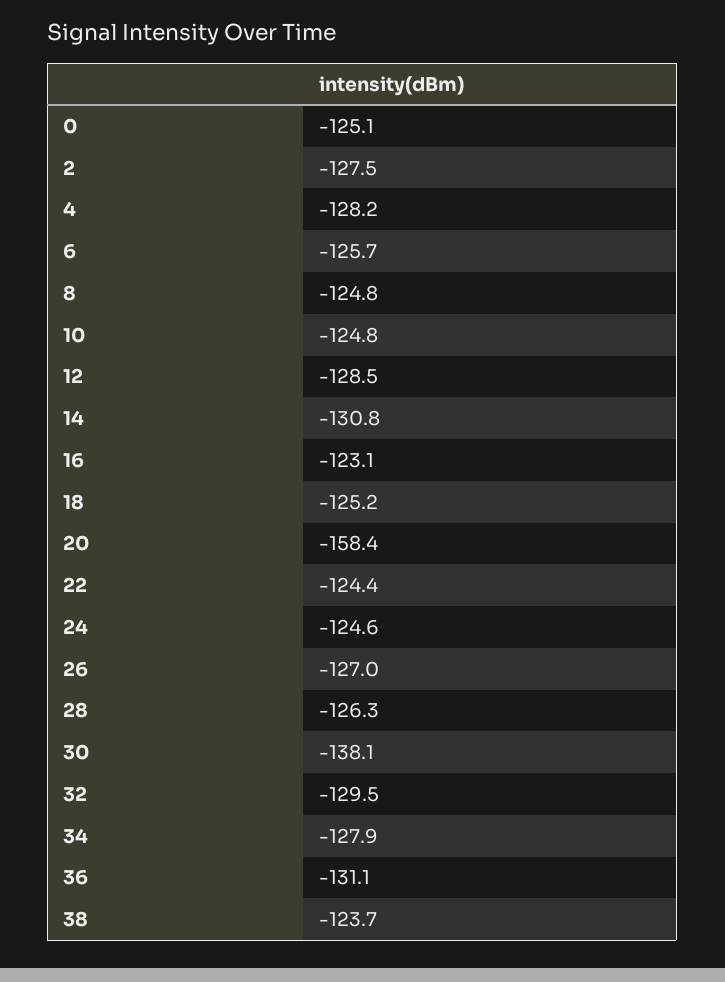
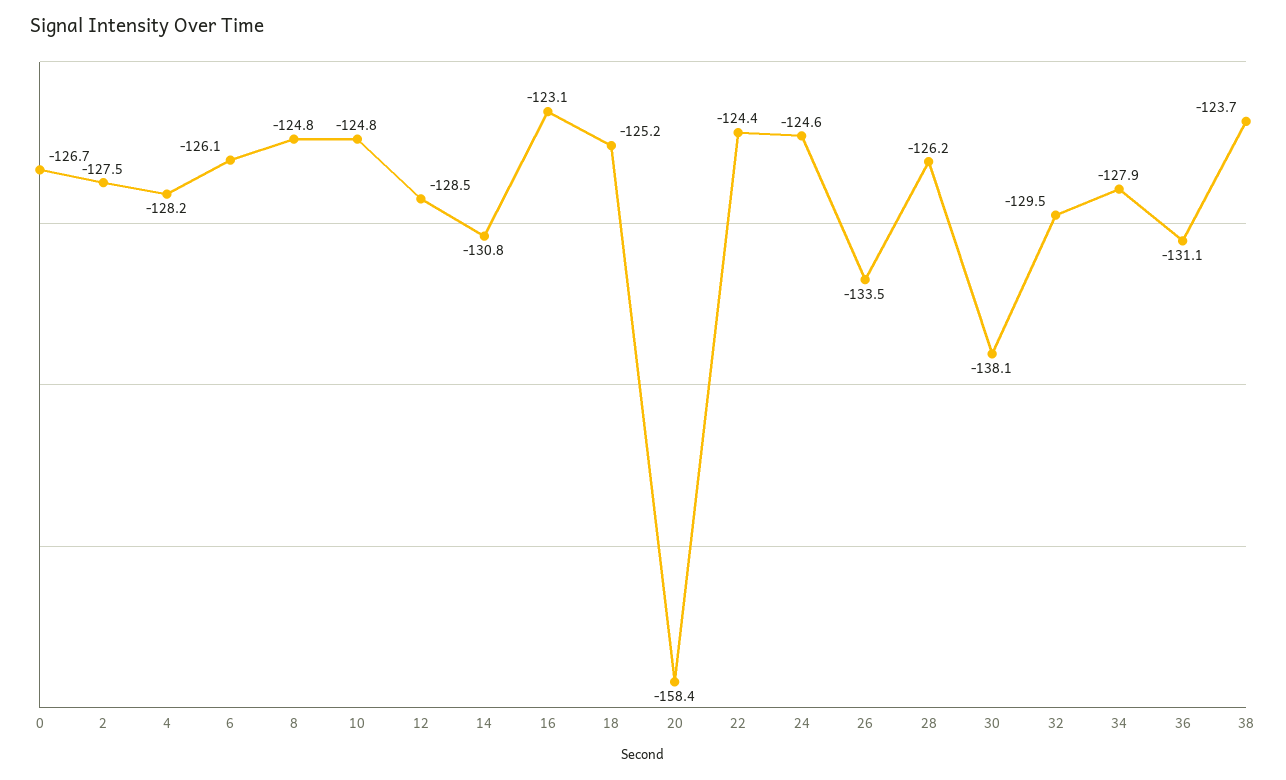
0: -125.1 -> -126.7
6: -125.7 -> -126.1
26: -127 -> -133.5
28: -126.3 -> -126.2

